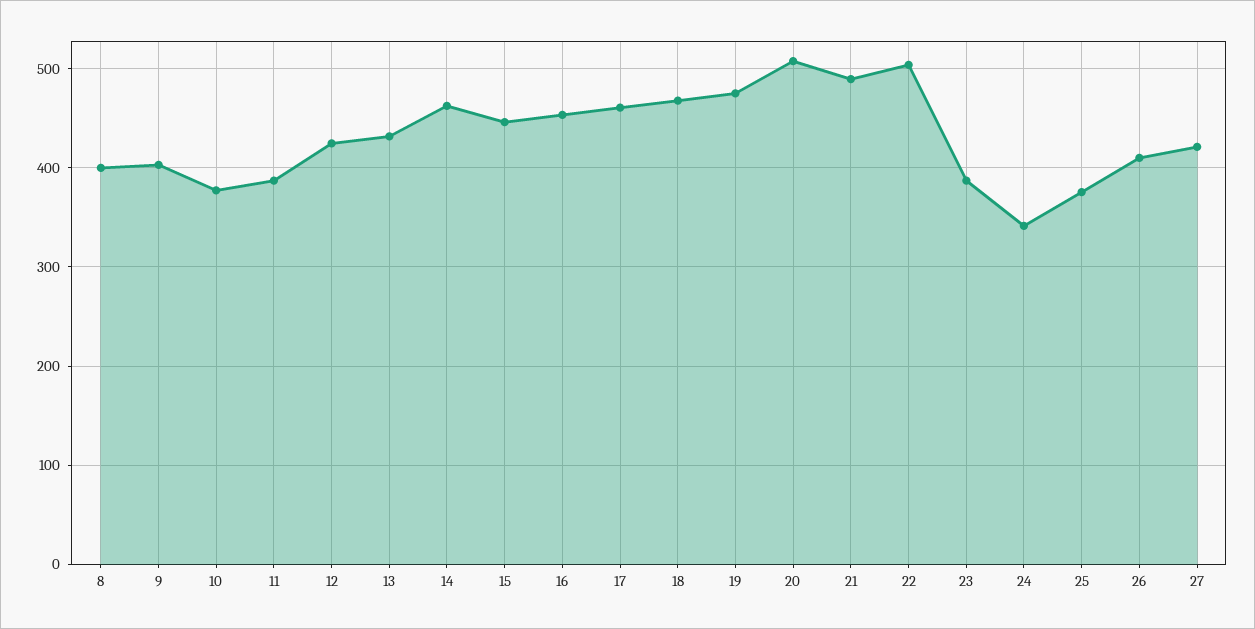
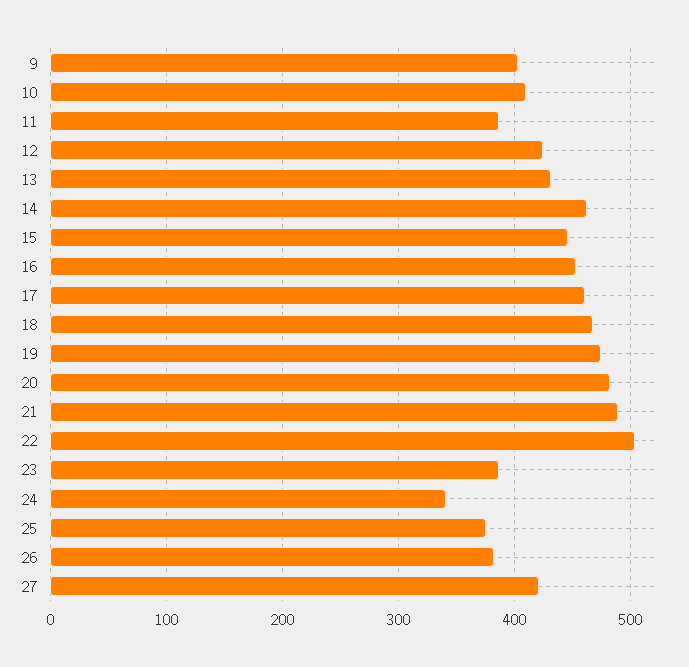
8: 400 -> none
10: 380 -> 410
20: 510 -> 480
26: 410 -> 380

